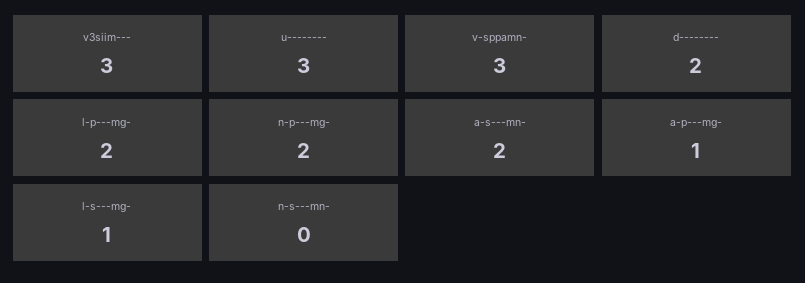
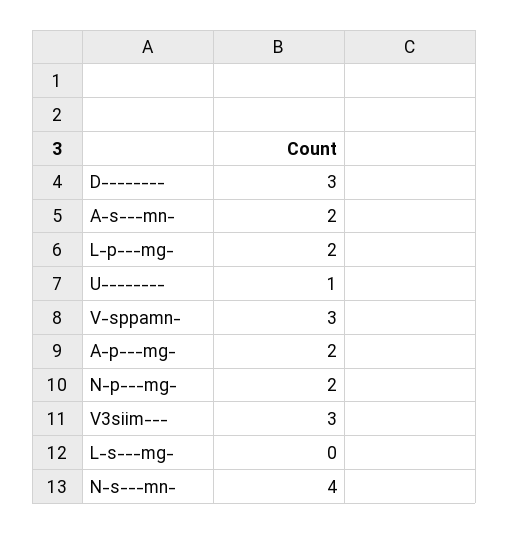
u--------: 3 -> 1
d--------: 2 -> 3
a-p---mg-: 1 -> 2
l-s---mg-: 1 -> 0
n-s---mn-: 0 -> 4

